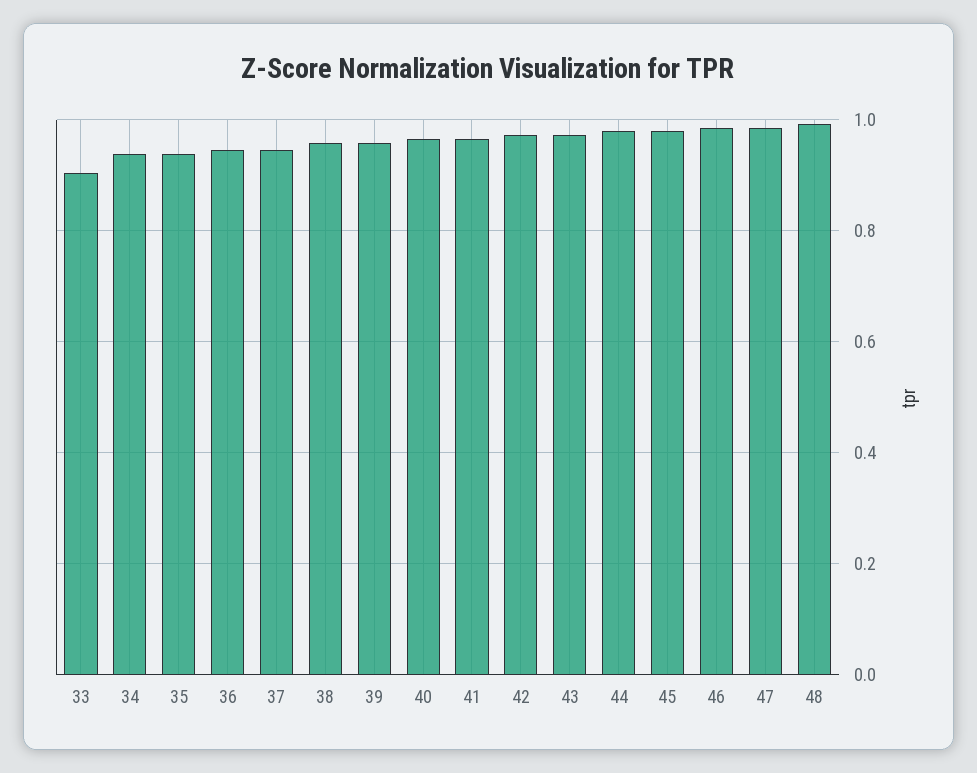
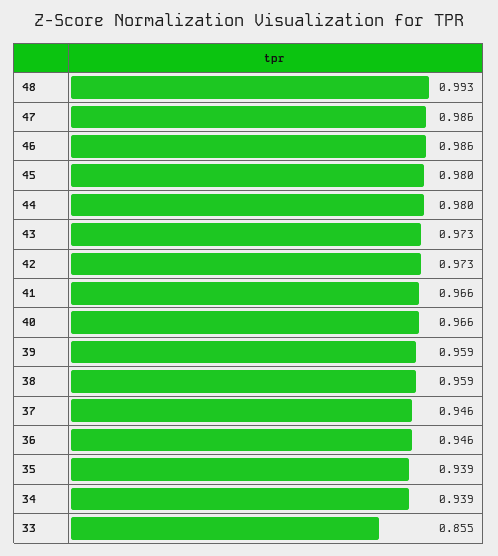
33: 0.9 -> 0.855

